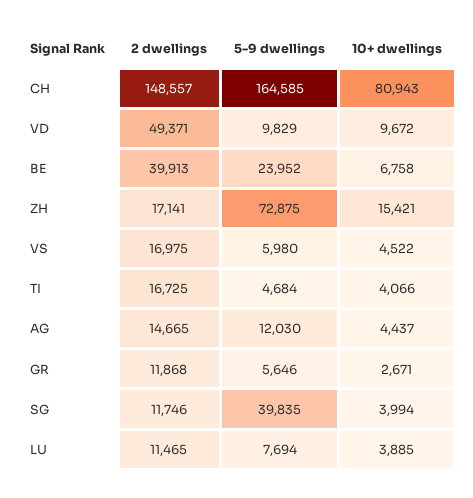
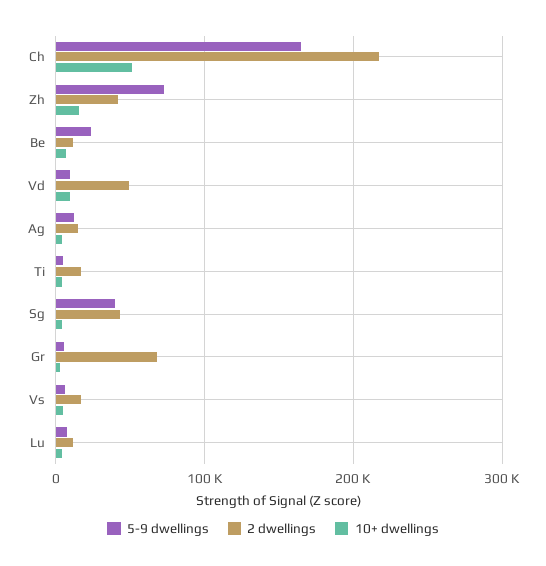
2 dwellings, CH: 148557 -> 220000
10+ dwellings, CH: 80943 -> 50000
2 dwellings, BE: 39913 -> 10000
2 dwellings, ZH: 17141 -> 40000
2 dwellings, GR: 11868 -> 70000
2 dwellings, SG: 11746 -> 40000

